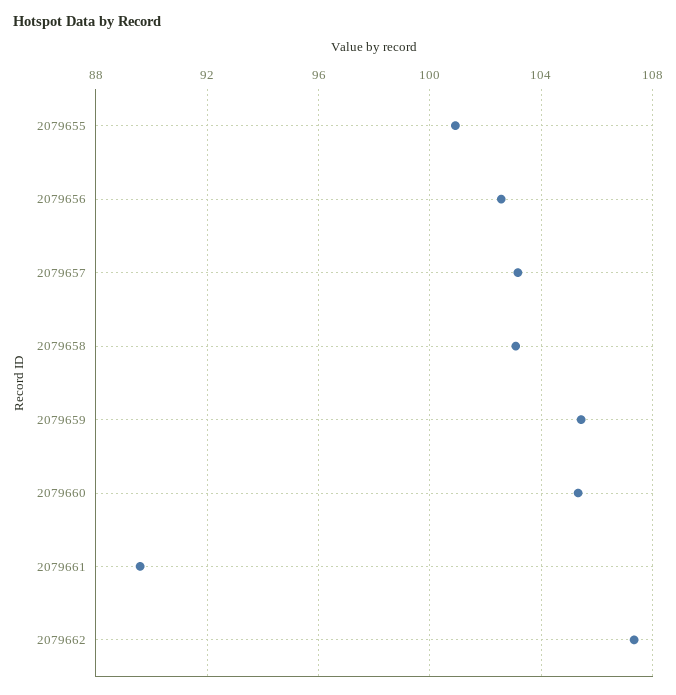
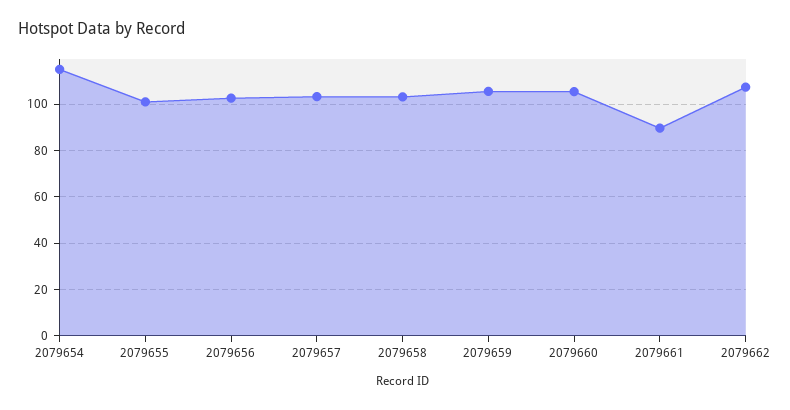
2079654: none -> 115

